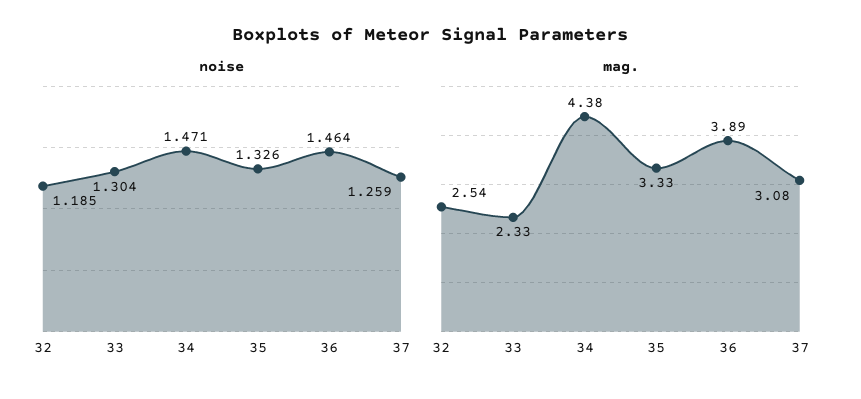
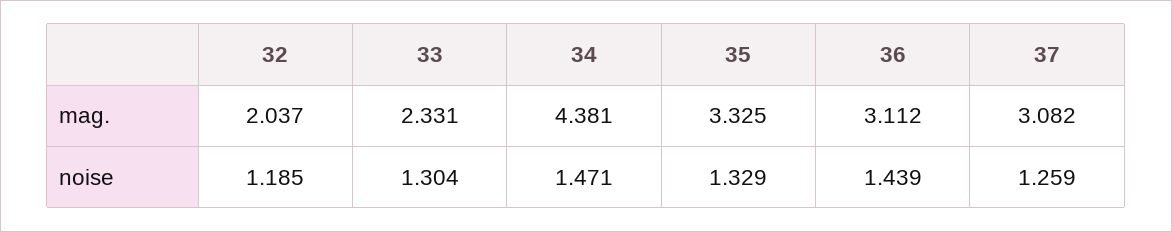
noise, 35: 1.326 -> 1.329
noise, 36: 1.464 -> 1.439
mag., 32: 2.54 -> 2.037
mag., 36: 3.89 -> 3.112

